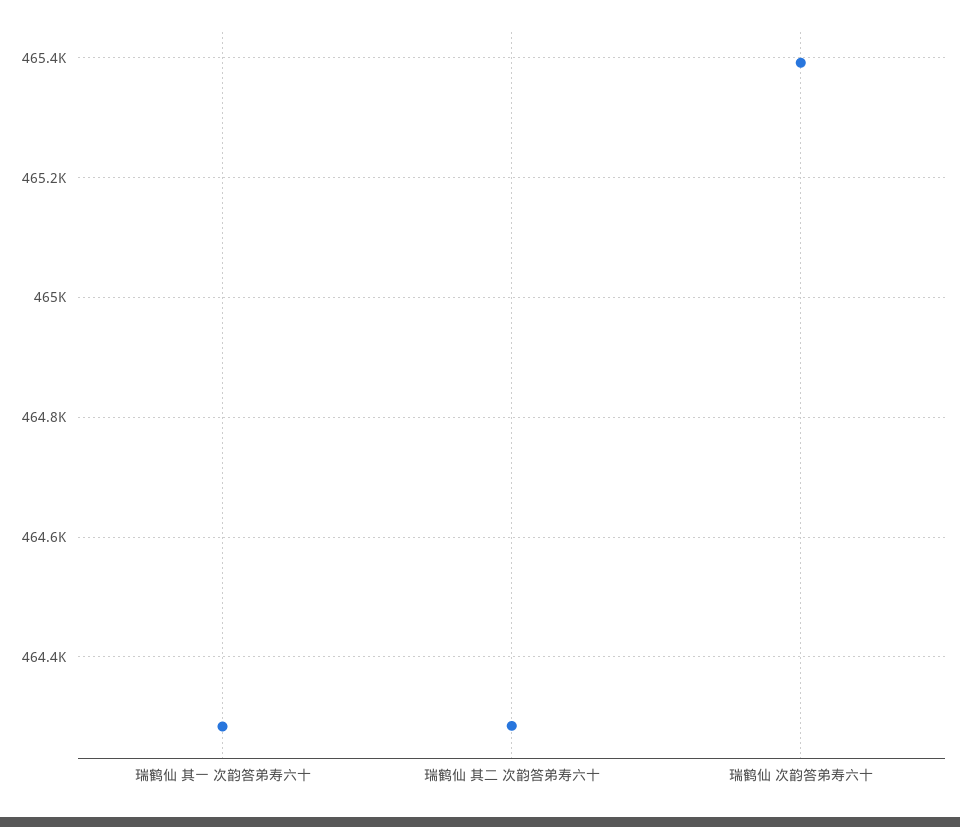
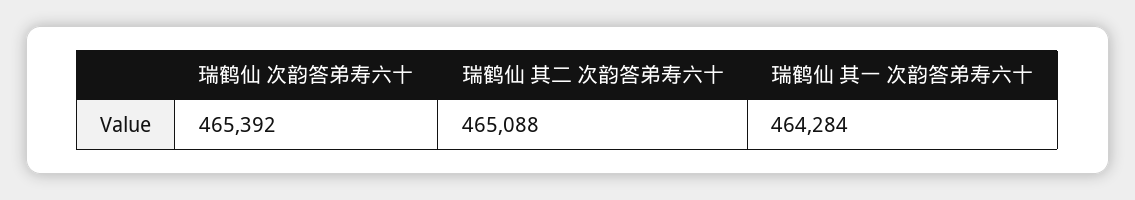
瑞鹤仙 其二 次韵答弟寿六十: 464280 -> 465088

